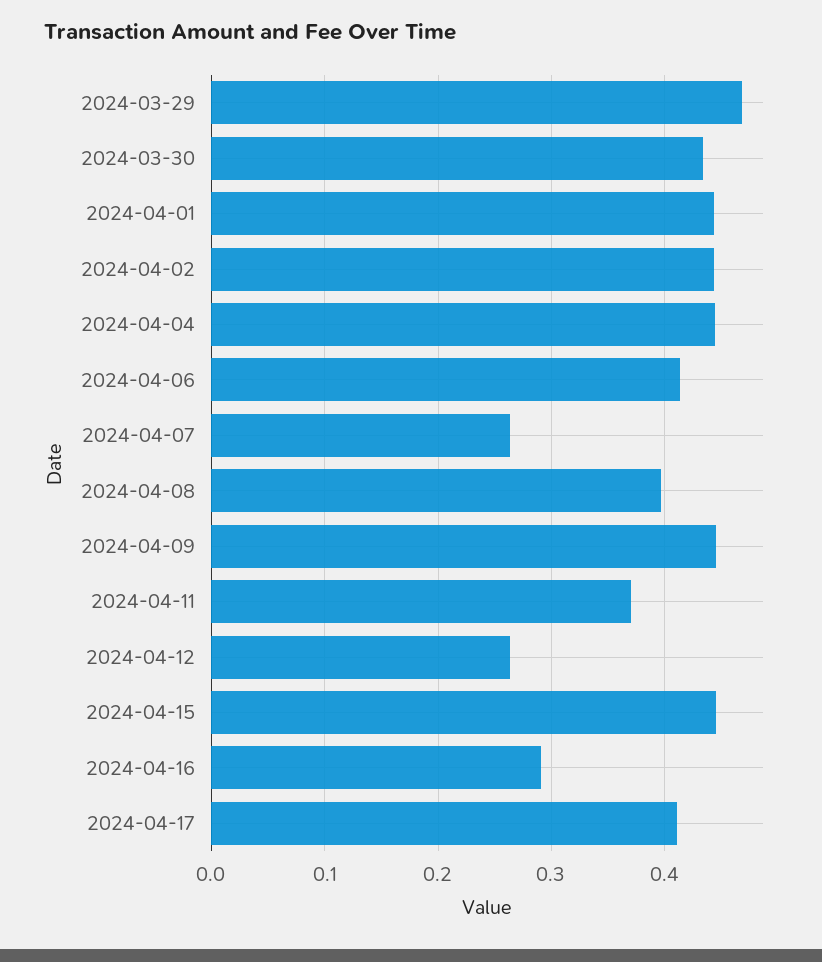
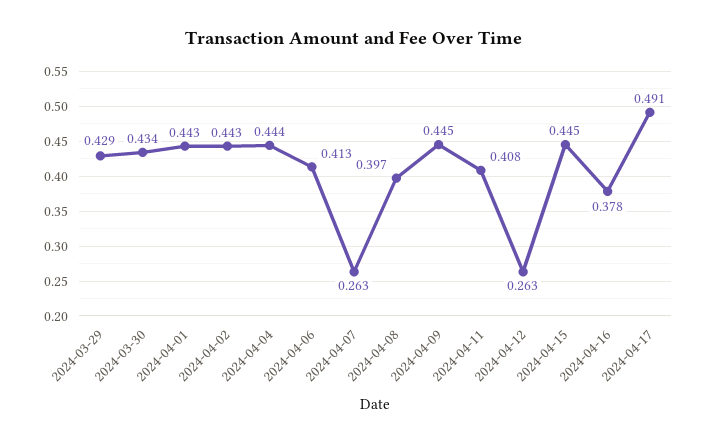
2024-03-29: 0.47 -> 0.429
2024-04-11: 0.37 -> 0.408
2024-04-16: 0.29 -> 0.378
2024-04-17: 0.41 -> 0.491

